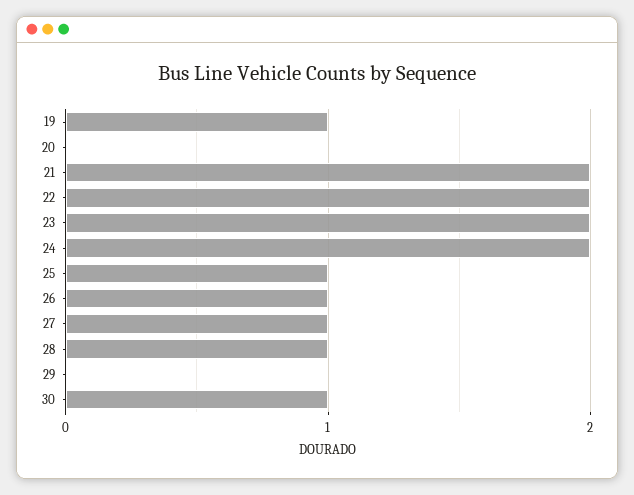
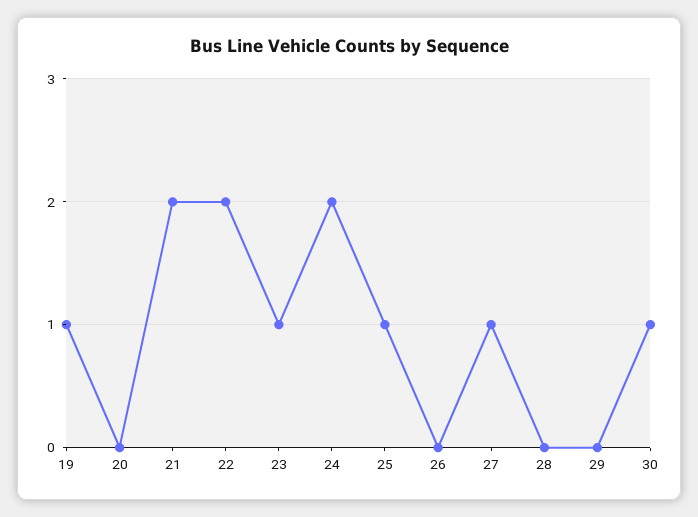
23: 2 -> 1
26: 1 -> 0
28: 1 -> 0

